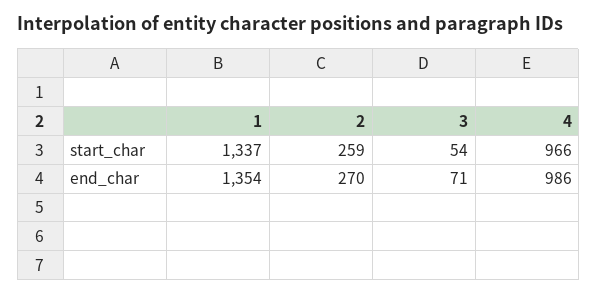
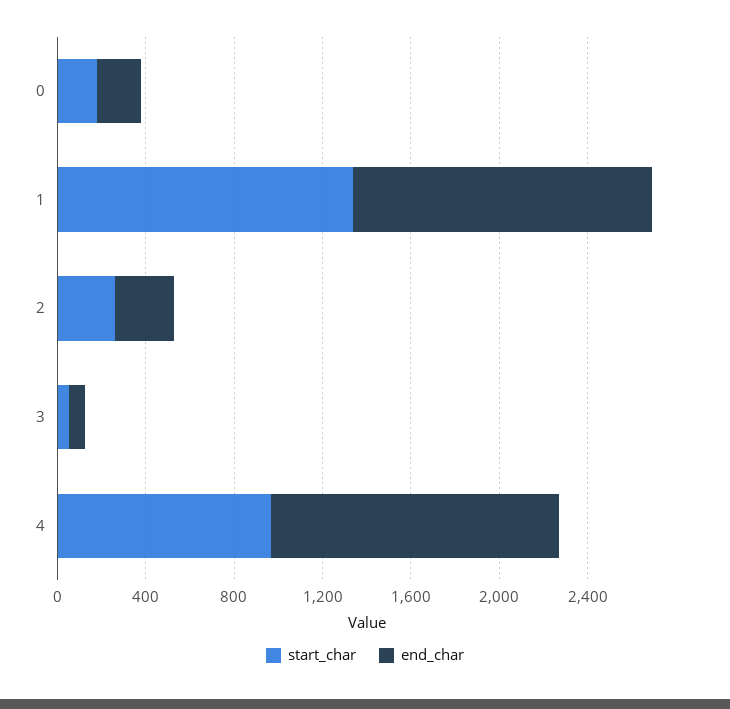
end_char, 4: 986 -> 1300
start_char, 0: none -> 200
end_char, 0: none -> 200

